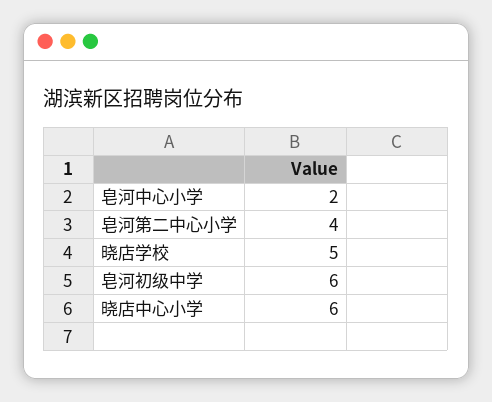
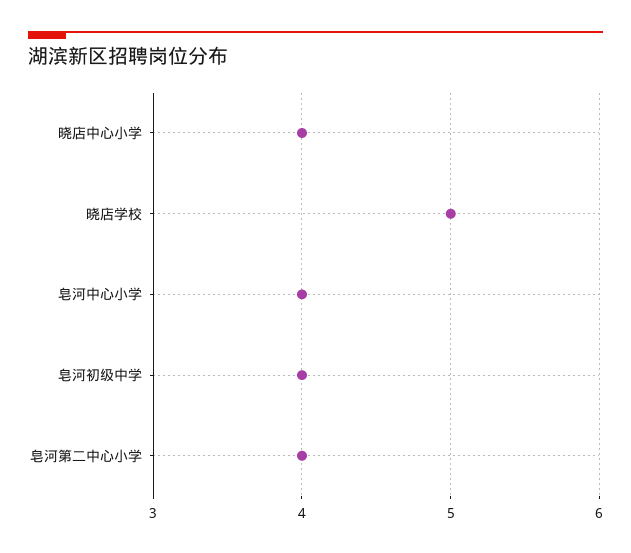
皂河中心小学: 2 -> 4
皂河初级中学: 6 -> 4
晓店中心小学: 6 -> 4

